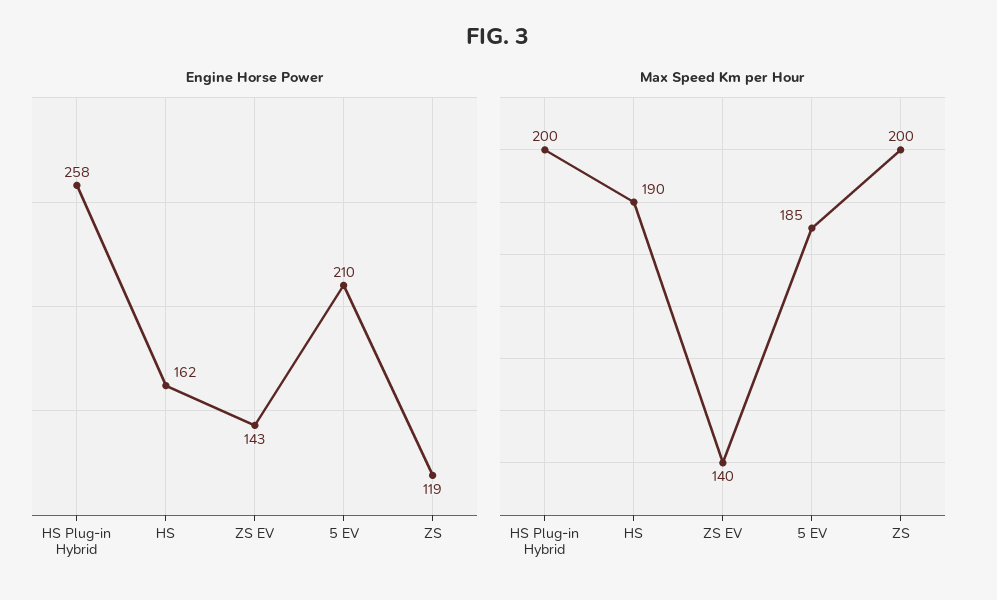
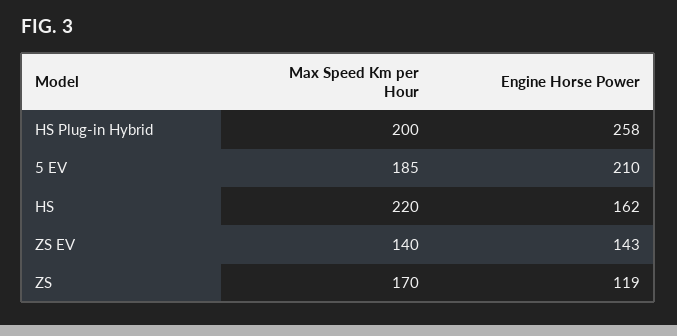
Max Speed Km per Hour, HS: 190 -> 220
Max Speed Km per Hour, ZS: 200 -> 170

